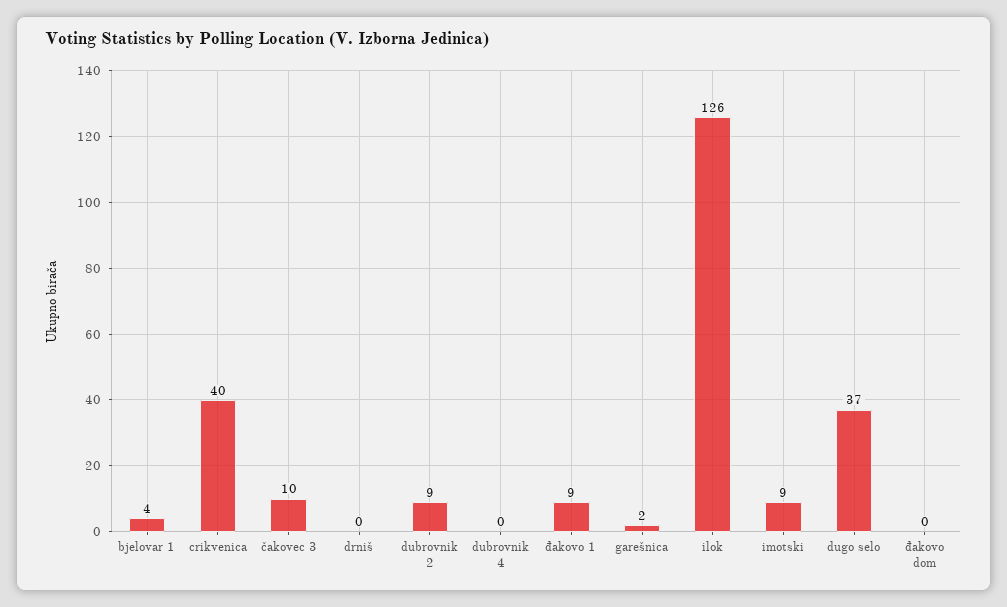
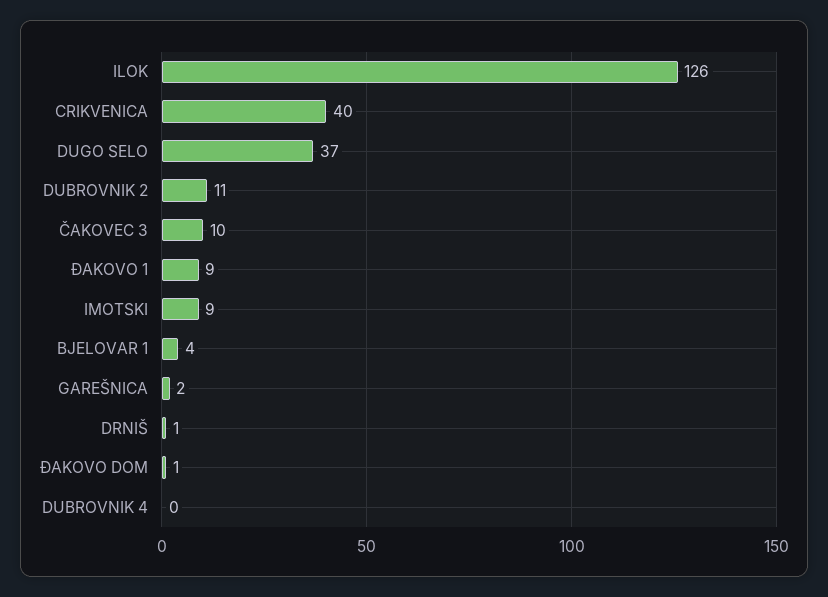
drniš: 0 -> 1
dubrovnik 2: 9 -> 11
đakovo dom: 0 -> 1

